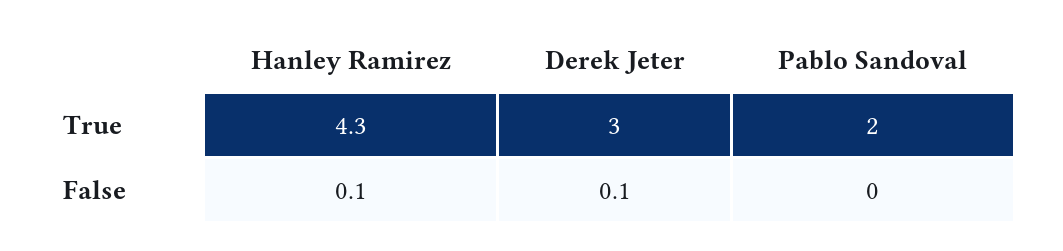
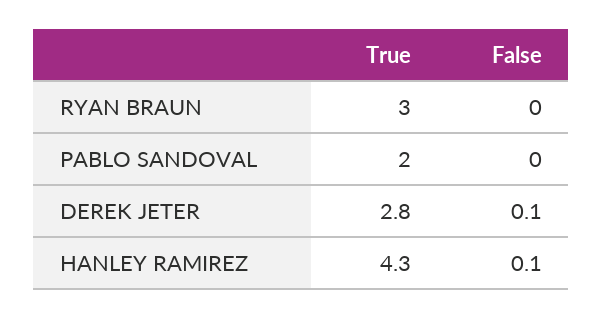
Derek Jeter, True: 3 -> 2.8
RYAN BRAUN, True: none -> 3
RYAN BRAUN, False: none -> 0

